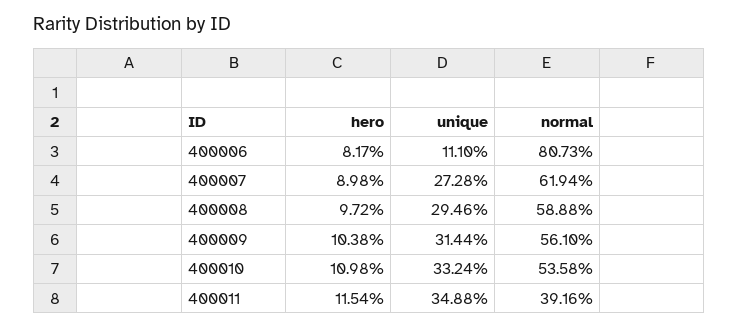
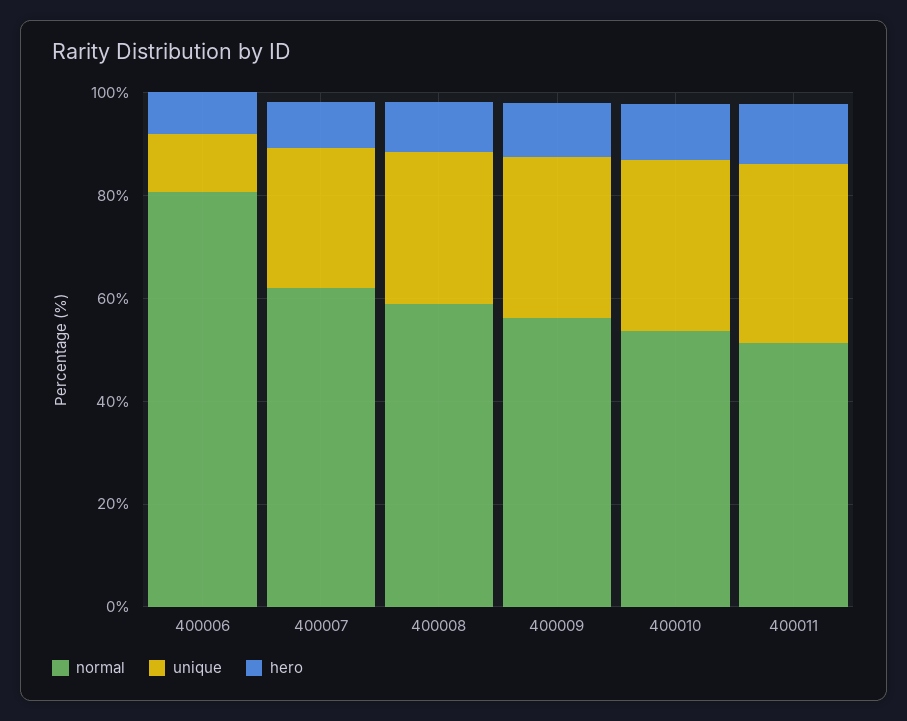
normal, 400011: 39.16 -> 50

